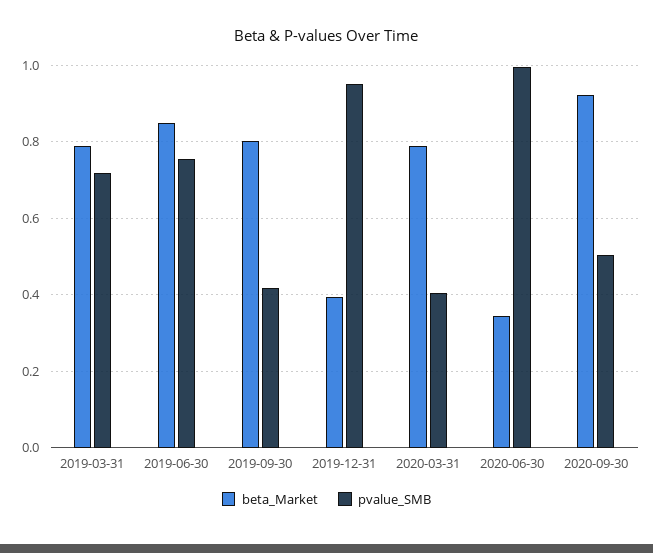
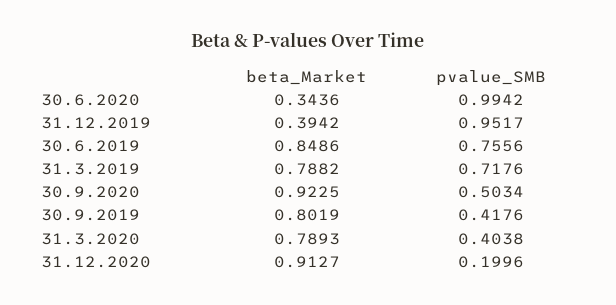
beta_Market, 31.12.2020: none -> 0.9127
pvalue_SMB, 31.12.2020: none -> 0.1996

